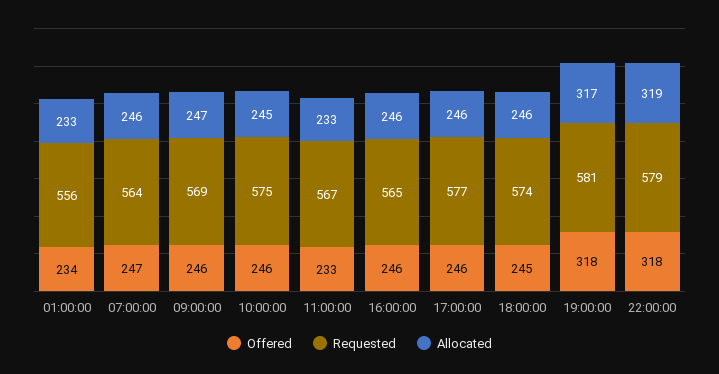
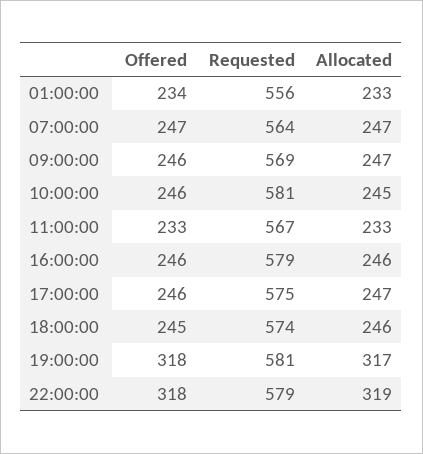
Allocated, 07:00:00: 246 -> 247
Requested, 10:00:00: 575 -> 581
Requested, 16:00:00: 565 -> 579
Requested, 17:00:00: 577 -> 575
Allocated, 17:00:00: 246 -> 247

